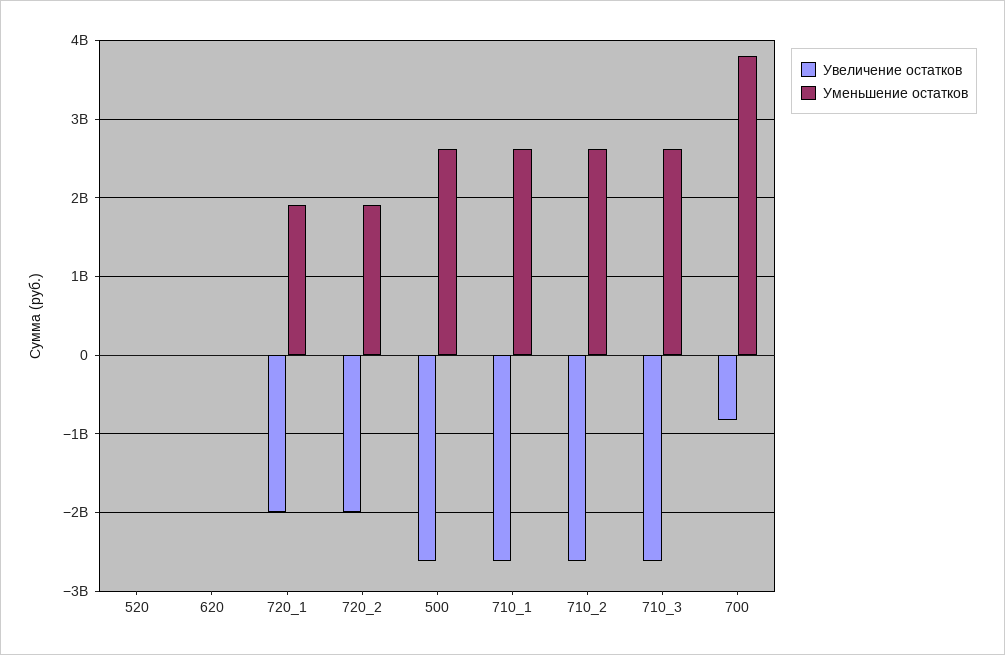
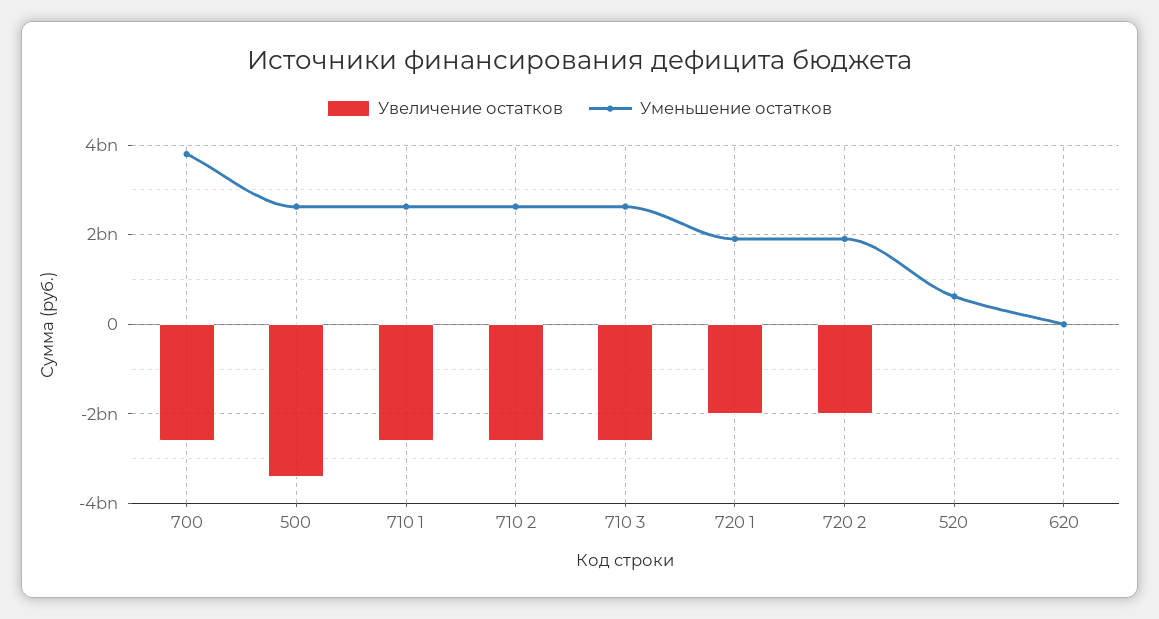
Уменьшение остатков, 520: 0 -> 600000000
Увеличение остатков, 500: -2600000000 -> -3400000000
Увеличение остатков, 700: -800000000 -> -2600000000

